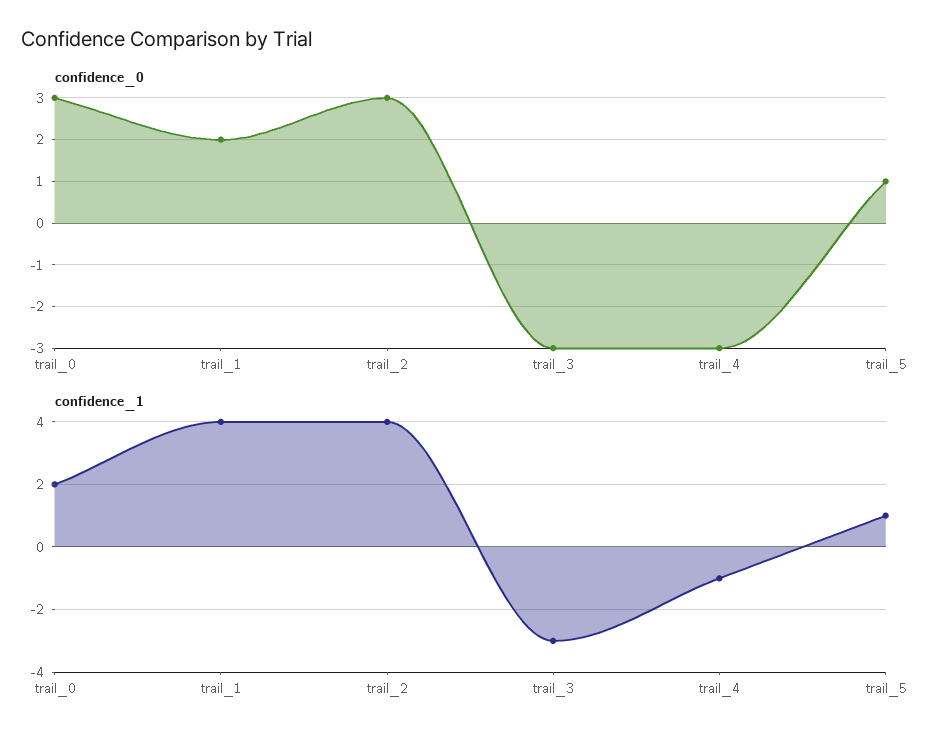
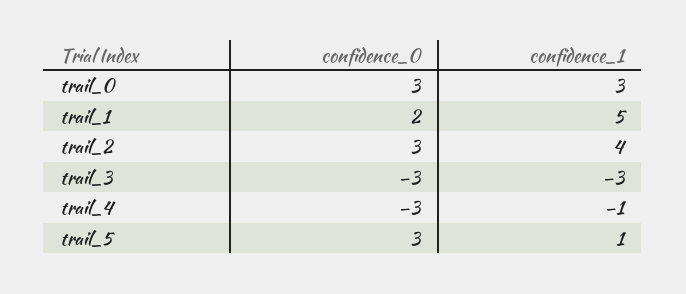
confidence_0, trail_5: 1 -> 3
confidence_1, trail_0: 2 -> 3
confidence_1, trail_1: 4 -> 5

